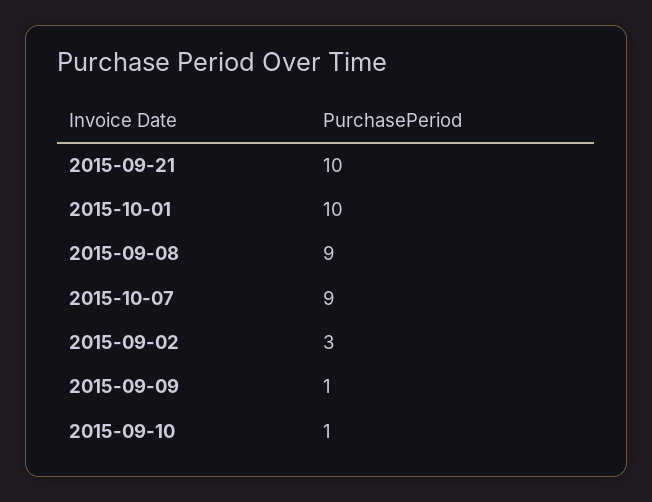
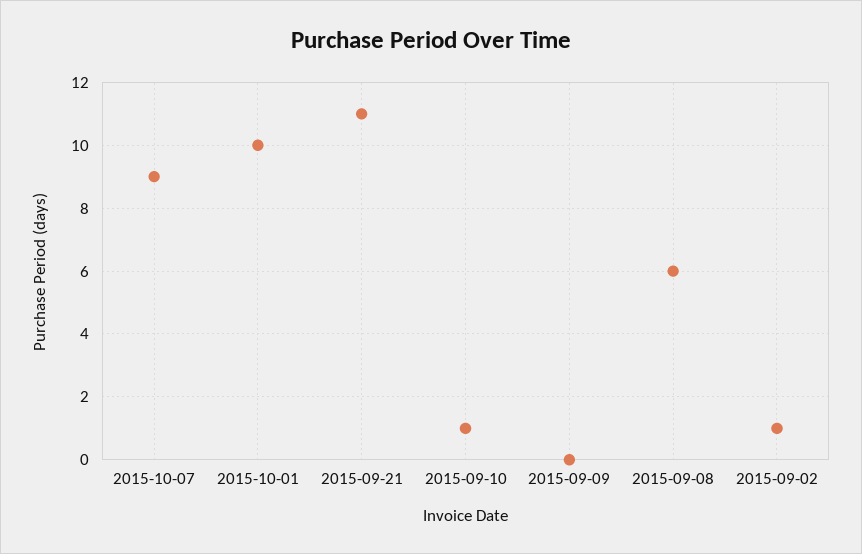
2015-09-21: 10 -> 11
2015-09-08: 9 -> 6
2015-09-02: 3 -> 1
2015-09-09: 1 -> 0

